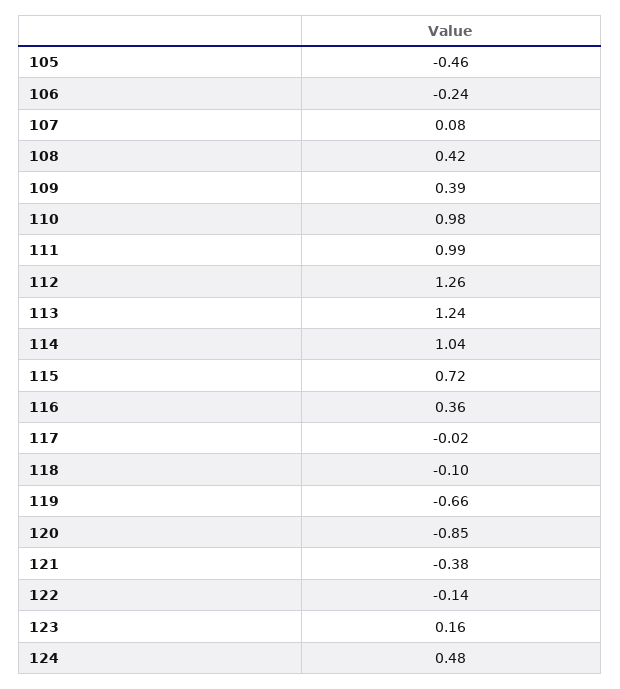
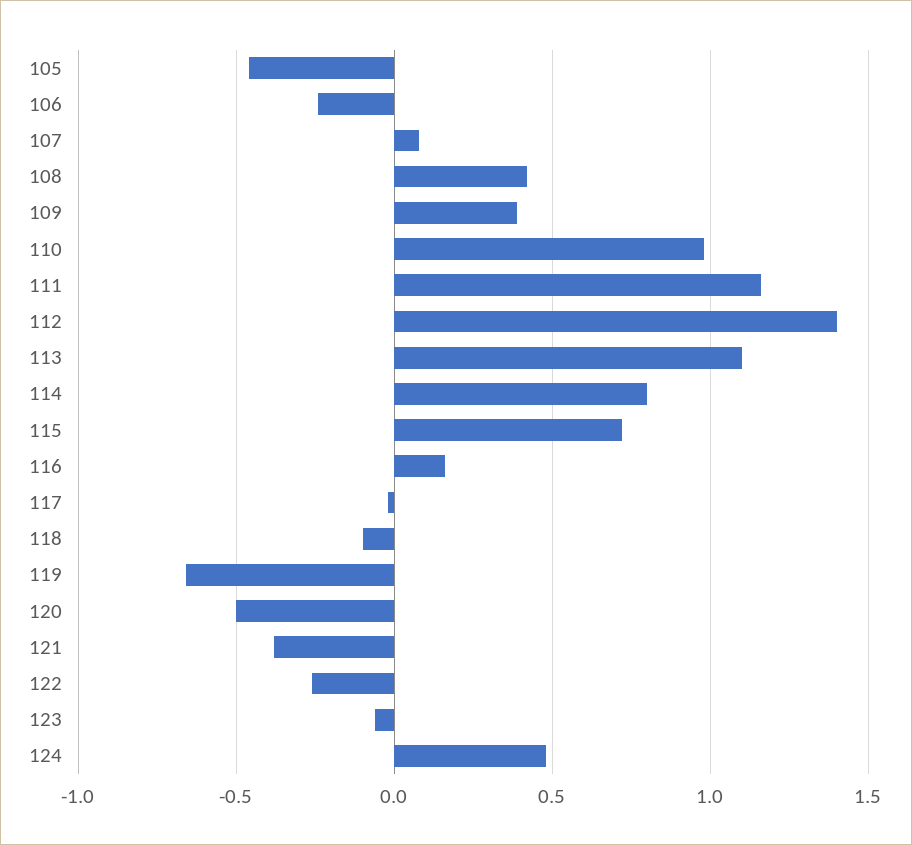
111: 0.99 -> 1.15
112: 1.26 -> 1.4
113: 1.24 -> 1.1
114: 1.04 -> 0.8
116: 0.36 -> 0.15
120: -0.85 -> -0.5
122: -0.14 -> -0.25
123: 0.16 -> -0.05

